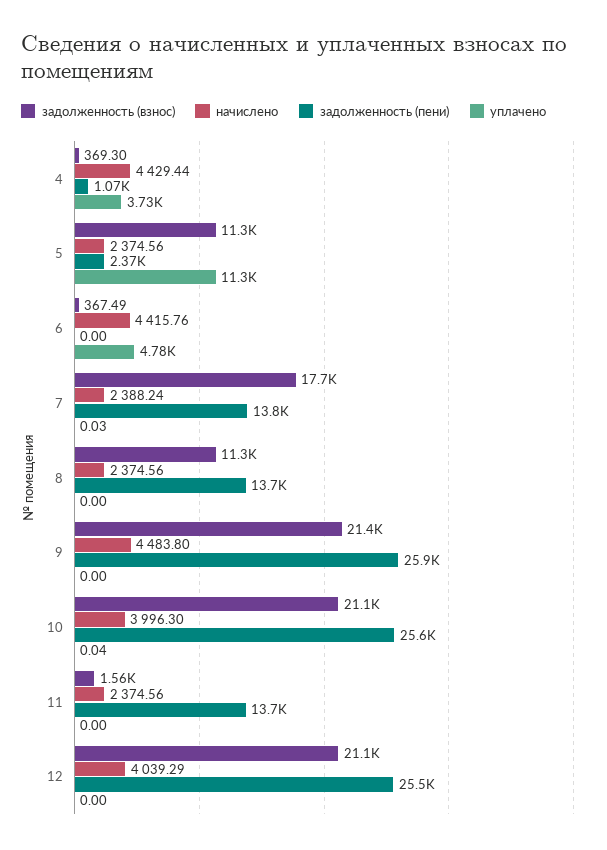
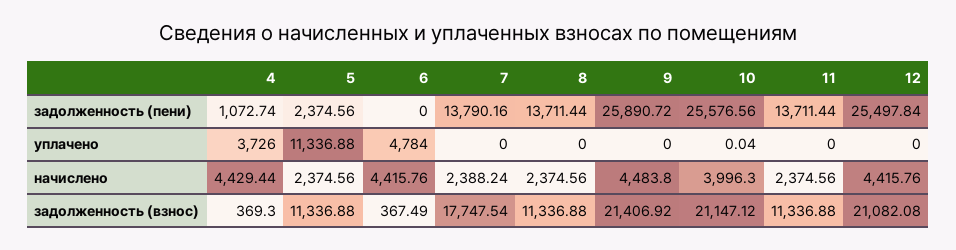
уплачено, 7: 0.03 -> 0
задолженность (взнос), 11: 1560 -> 11336.88
начислено, 12: 4039.29 -> 4415.76

